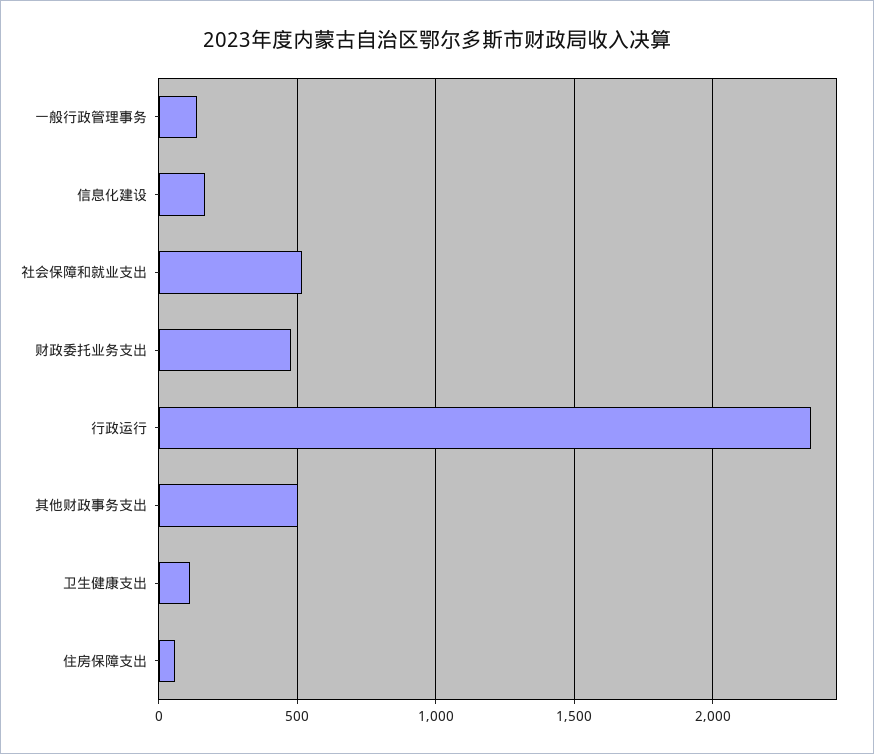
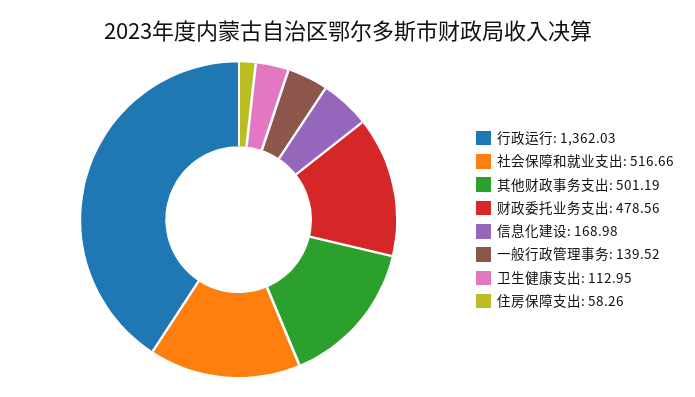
行政运行: 2350 -> 1362.03

